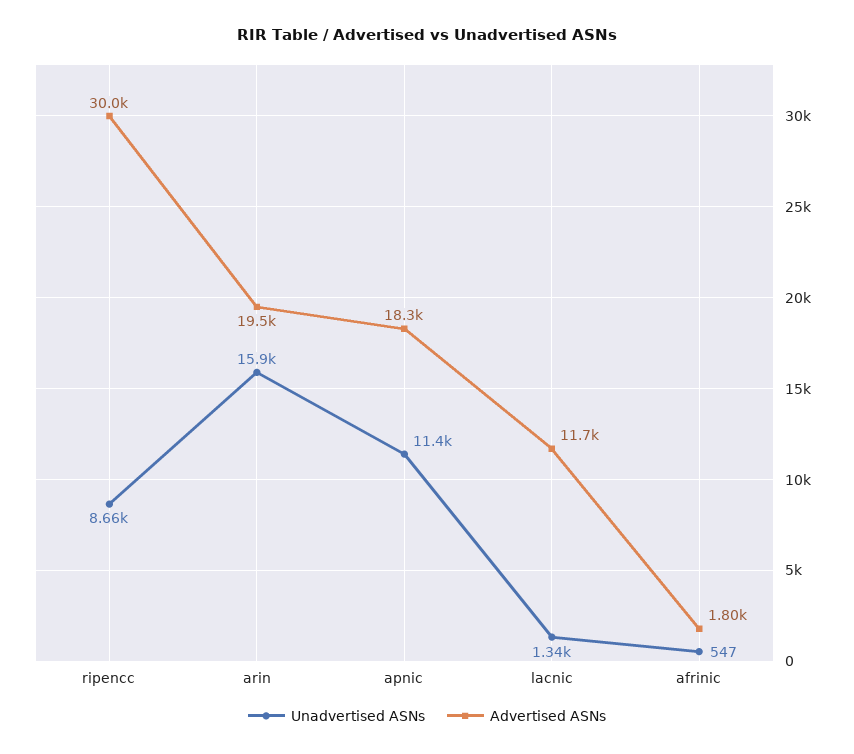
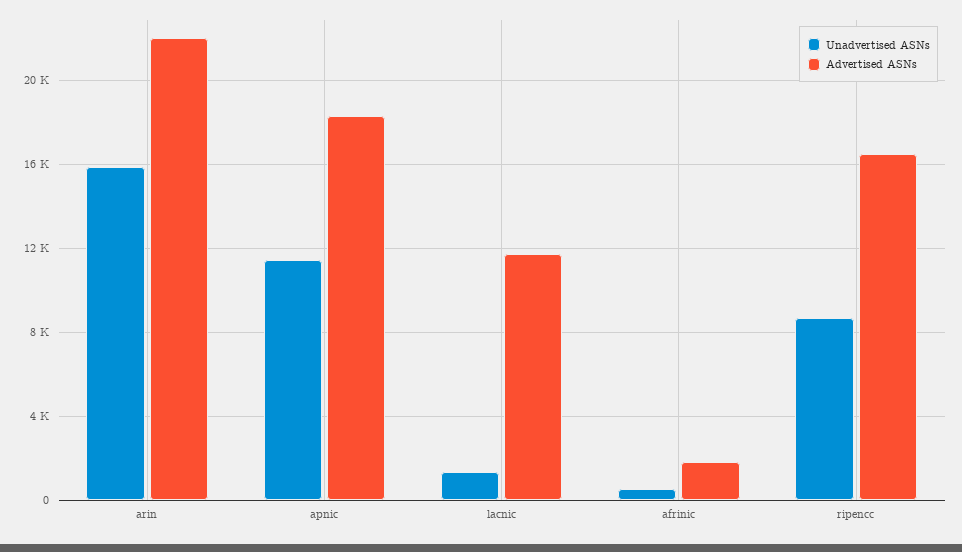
Advertised ASNs, ripencc: 30000 -> 16500
Advertised ASNs, arin: 19500 -> 22000

